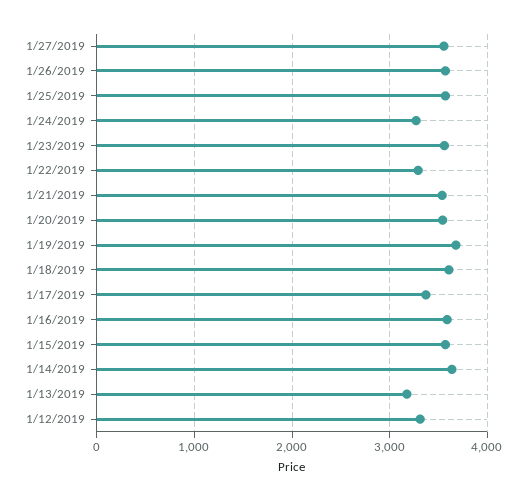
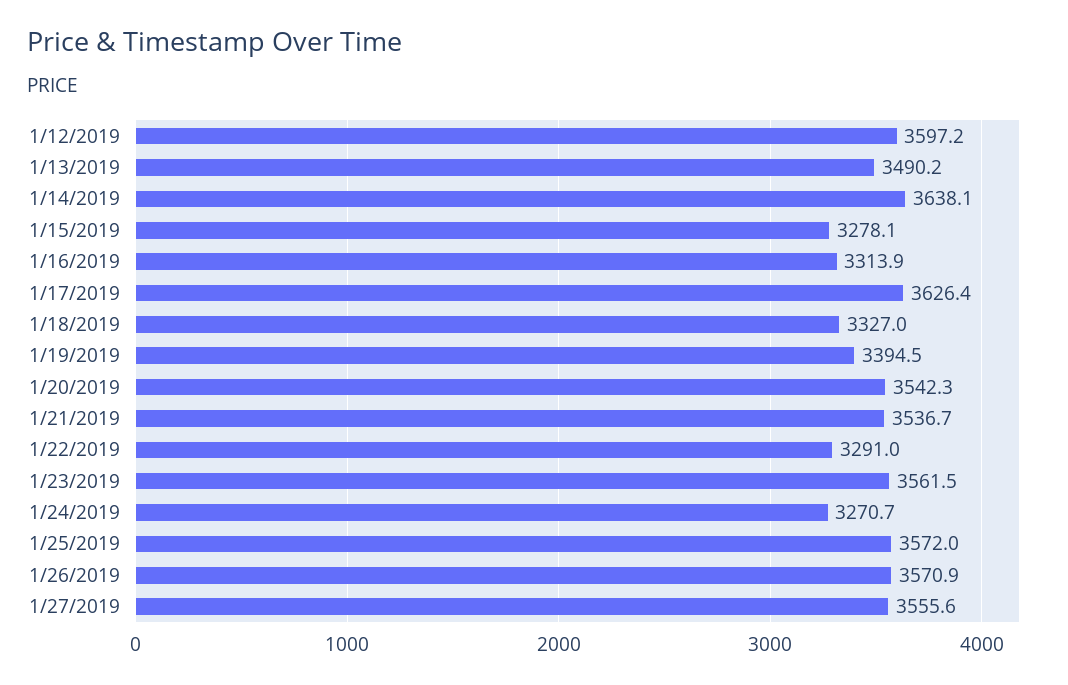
1/19/2019: 3700 -> 3394.5
1/18/2019: 3600 -> 3327
1/17/2019: 3400 -> 3626.4
1/16/2019: 3600 -> 3313.9
1/15/2019: 3600 -> 3278.1
1/13/2019: 3200 -> 3490.2
1/12/2019: 3300 -> 3597.2

